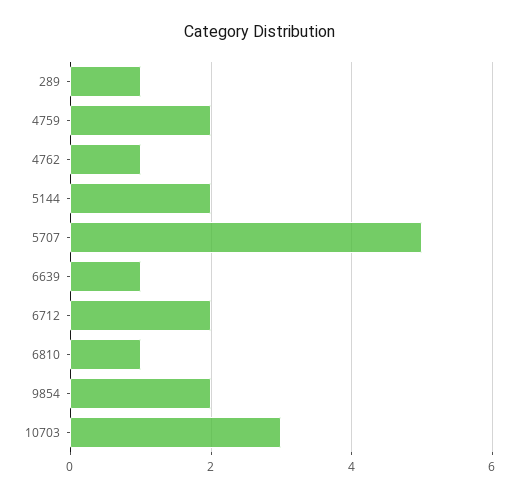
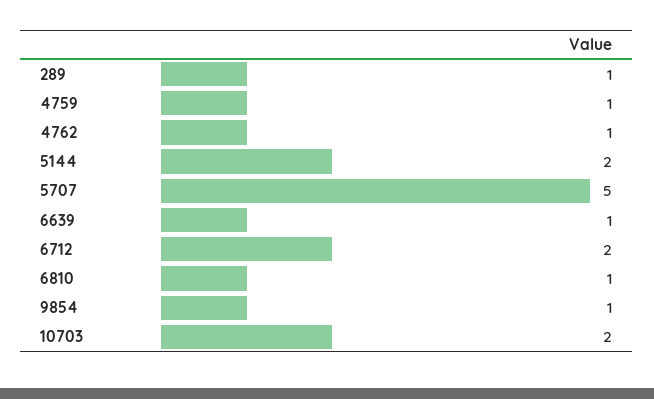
4759: 2 -> 1
9854: 2 -> 1
10703: 3 -> 2

